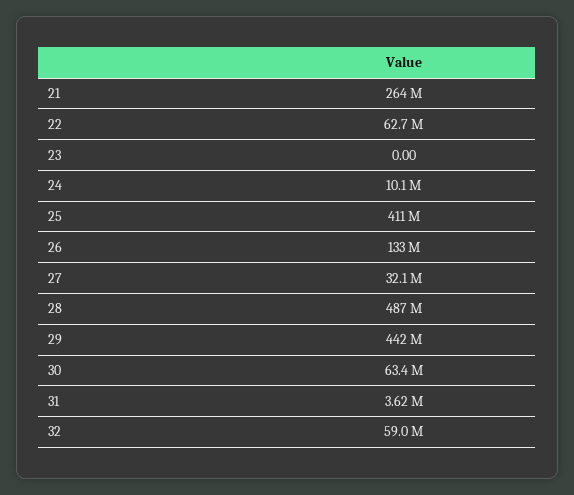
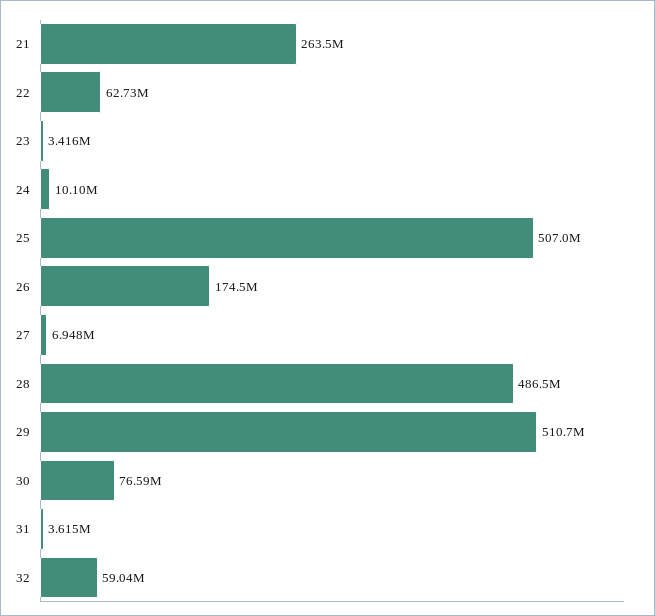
23: 0 -> 3416000
25: 411000000 -> 507000000
26: 133000000 -> 174500000
27: 32100000 -> 6948000
29: 442000000 -> 510700000
30: 63400000 -> 76590000

